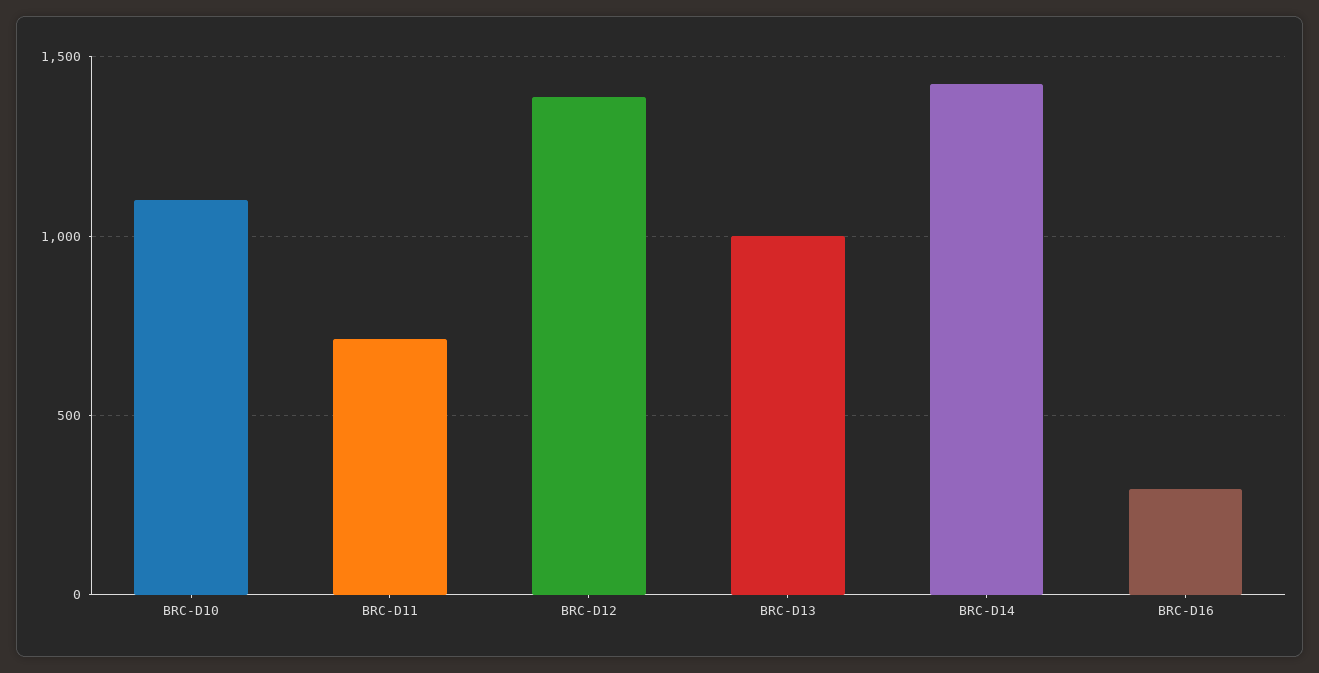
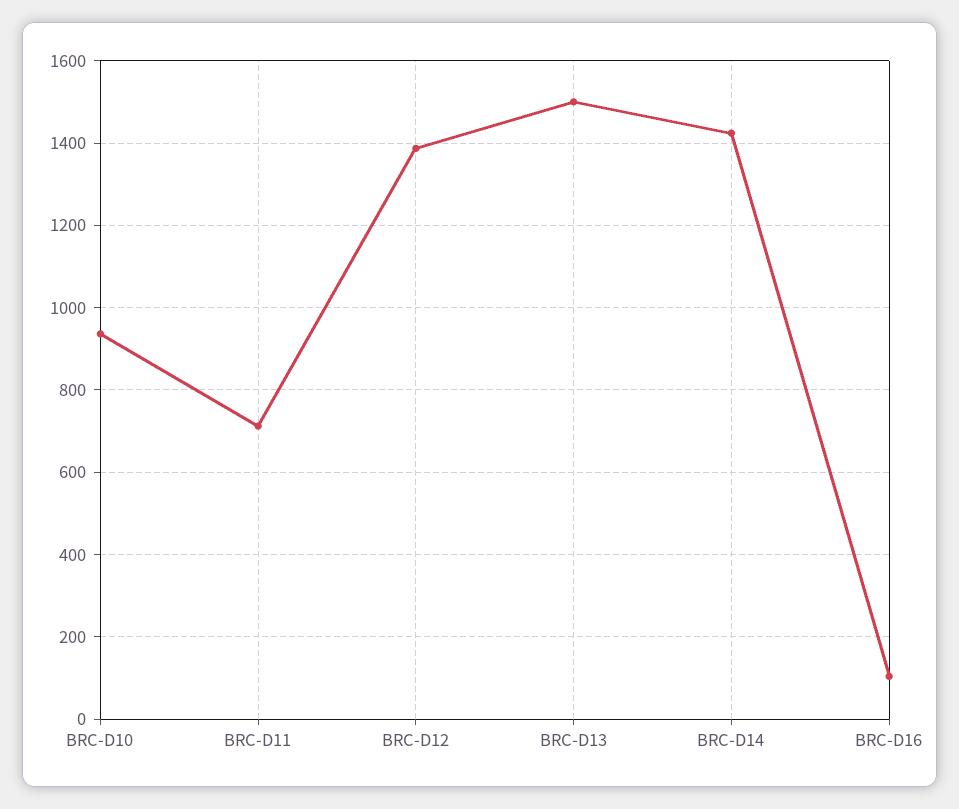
BRC-D10: 1100 -> 940
BRC-D13: 1000 -> 1500
BRC-D16: 300 -> 100

